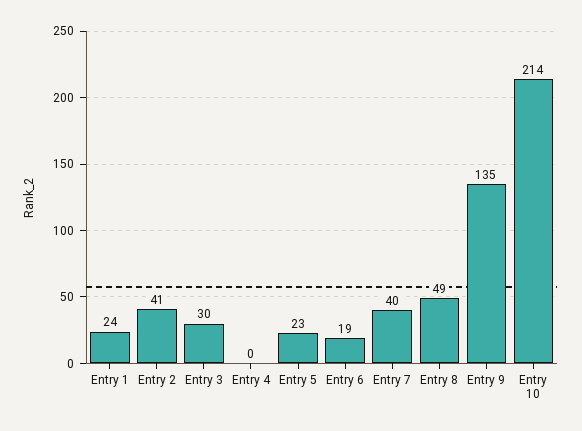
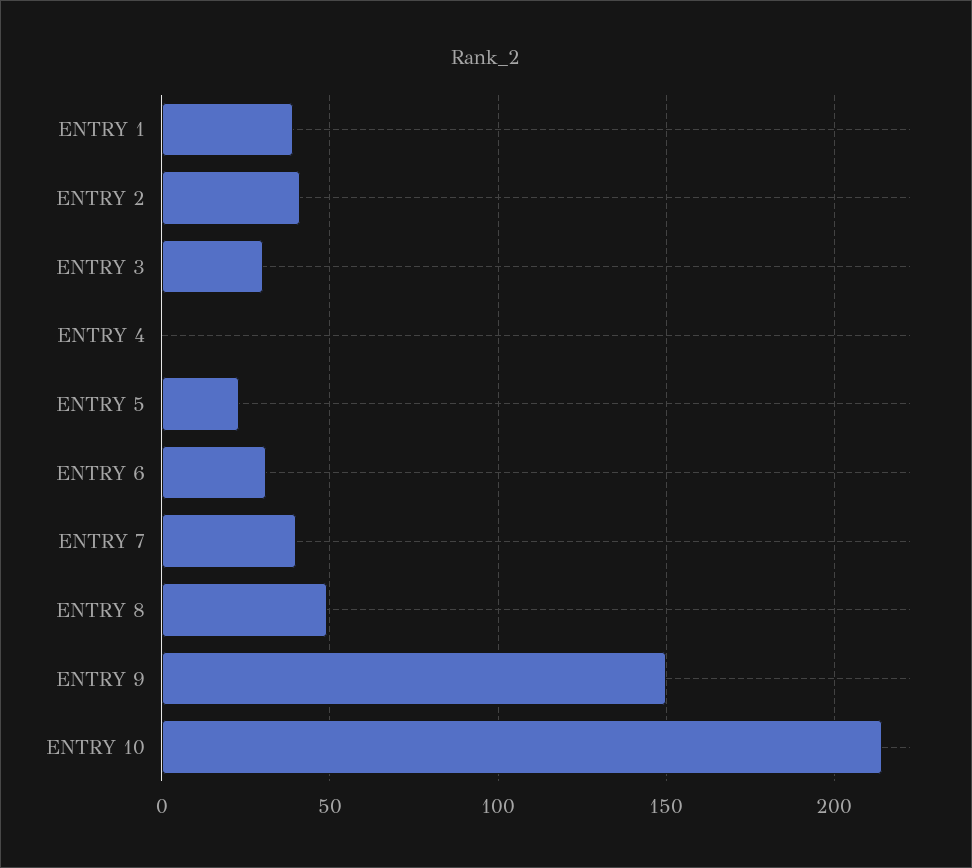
Entry 1: 24 -> 40
Entry 6: 19 -> 30
Entry 9: 135 -> 150

